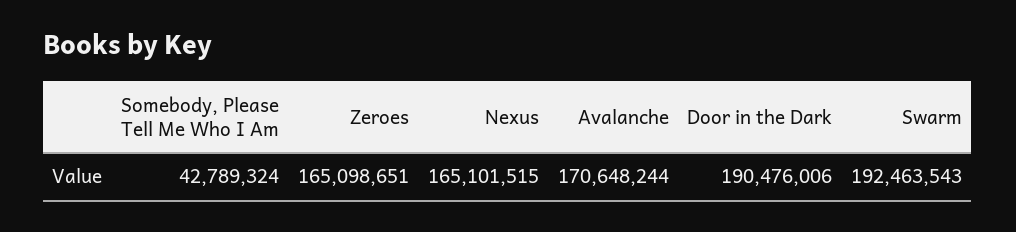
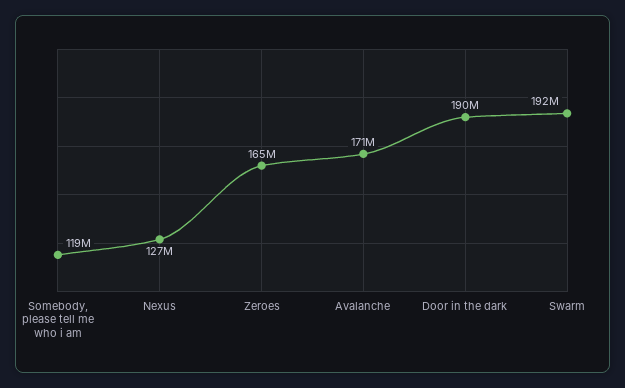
Somebody, Please Tell Me Who I Am: 42789324 -> 119000000
Nexus: 165101515 -> 127000000

